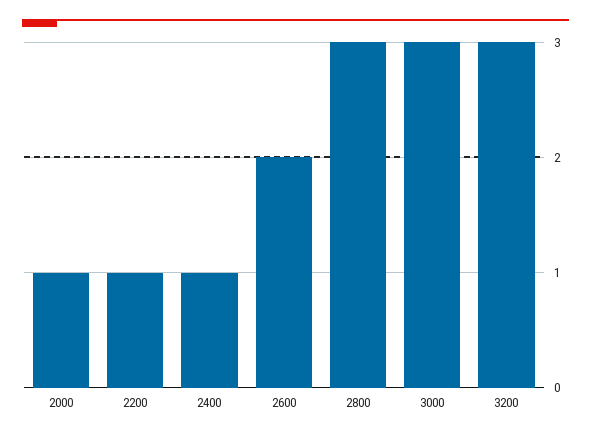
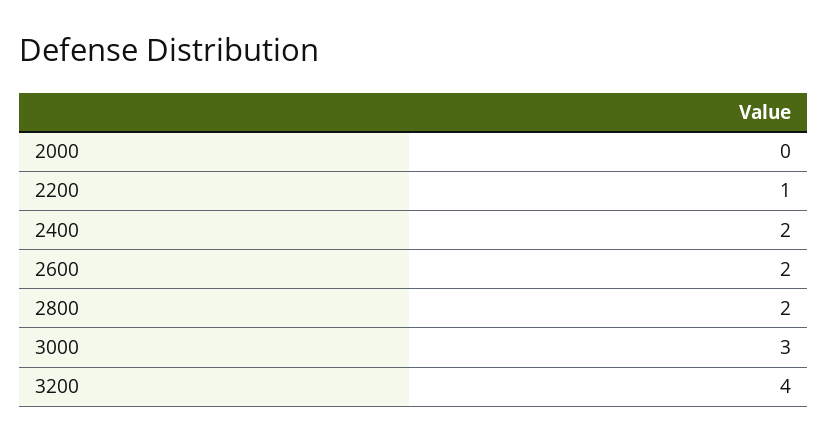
2000: 1 -> 0
2400: 1 -> 2
2800: 3 -> 2
3200: 3 -> 4

